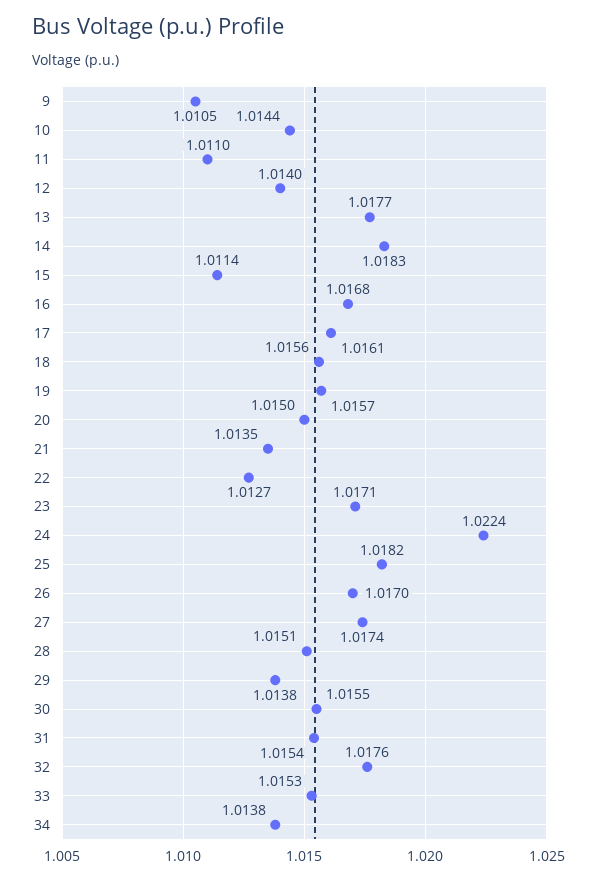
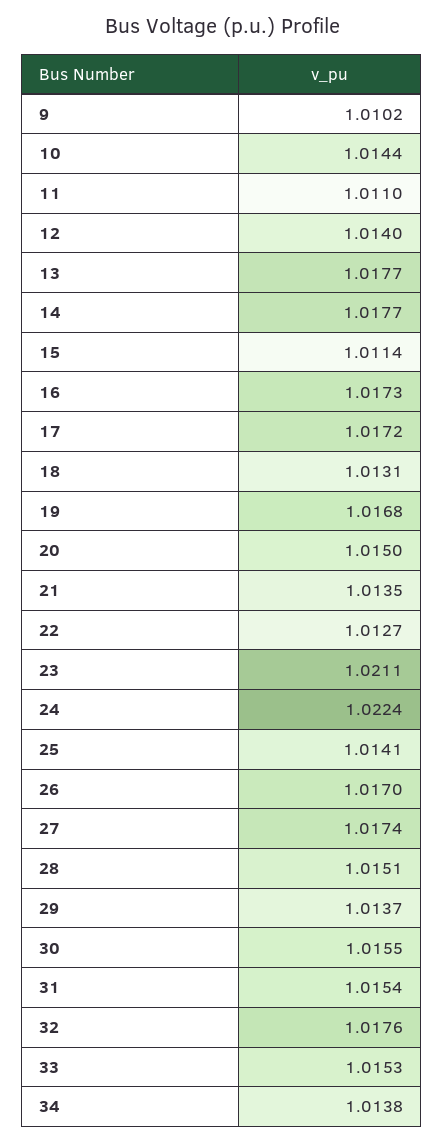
9: 1.0105 -> 1.0102
14: 1.0183 -> 1.0177
16: 1.0168 -> 1.0173
17: 1.0161 -> 1.0172
18: 1.0156 -> 1.0131
19: 1.0157 -> 1.0168
23: 1.0171 -> 1.0211
25: 1.0182 -> 1.0141
29: 1.0138 -> 1.0137

